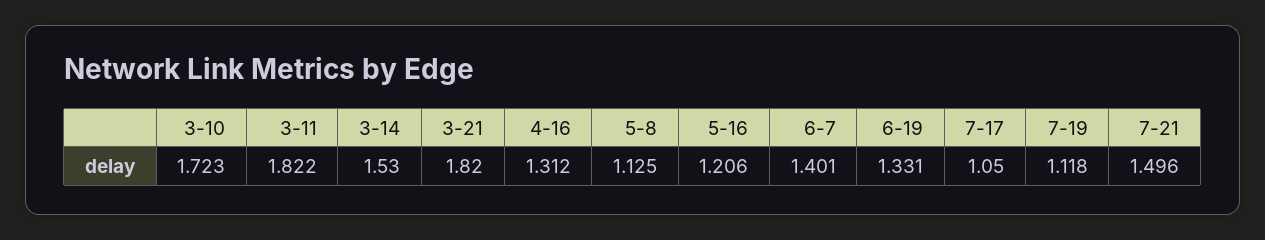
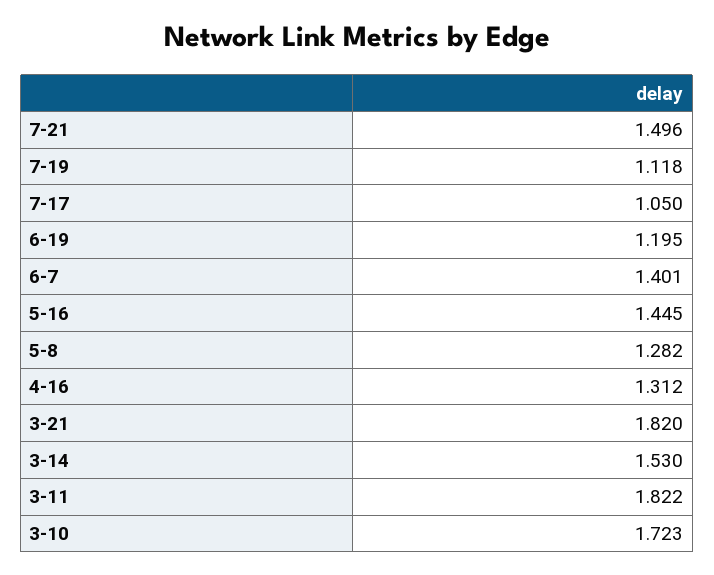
5-8: 1.125 -> 1.282
5-16: 1.206 -> 1.445
6-19: 1.331 -> 1.195

